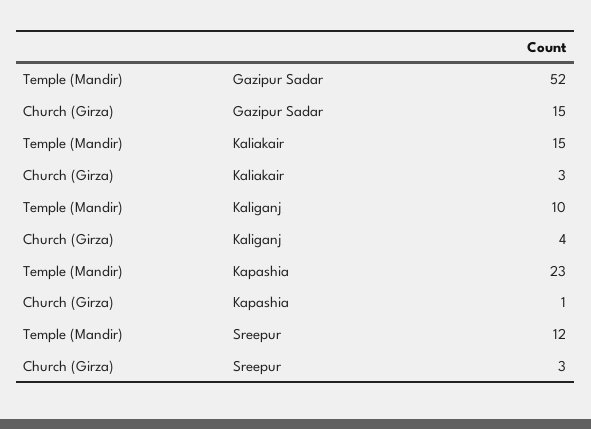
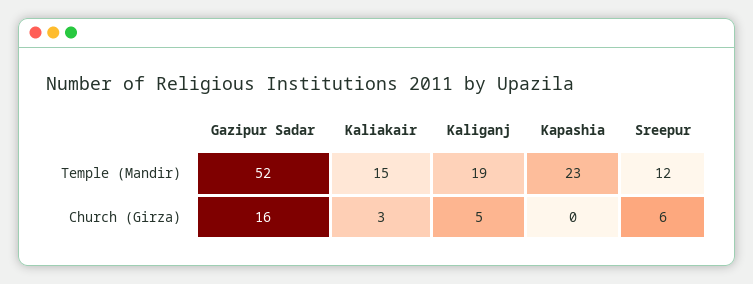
Church (Girza), Gazipur Sadar: 15 -> 16
Temple (Mandir), Kaliganj: 10 -> 19
Church (Girza), Kaliganj: 4 -> 5
Church (Girza), Kapashia: 1 -> 0
Church (Girza), Sreepur: 3 -> 6

